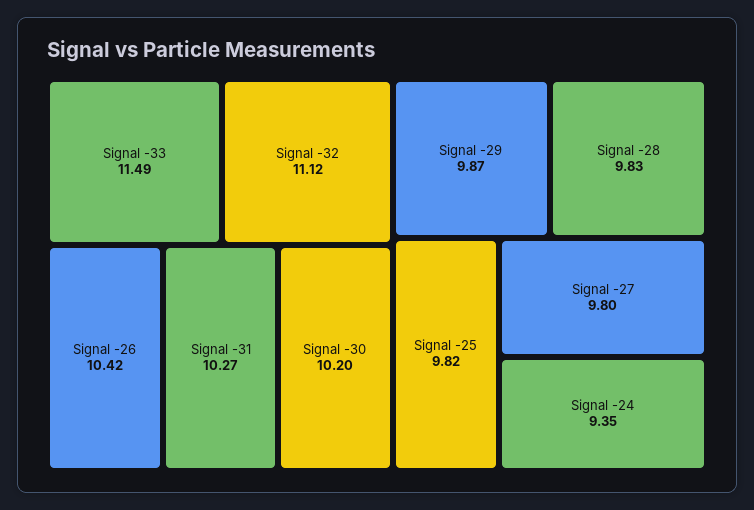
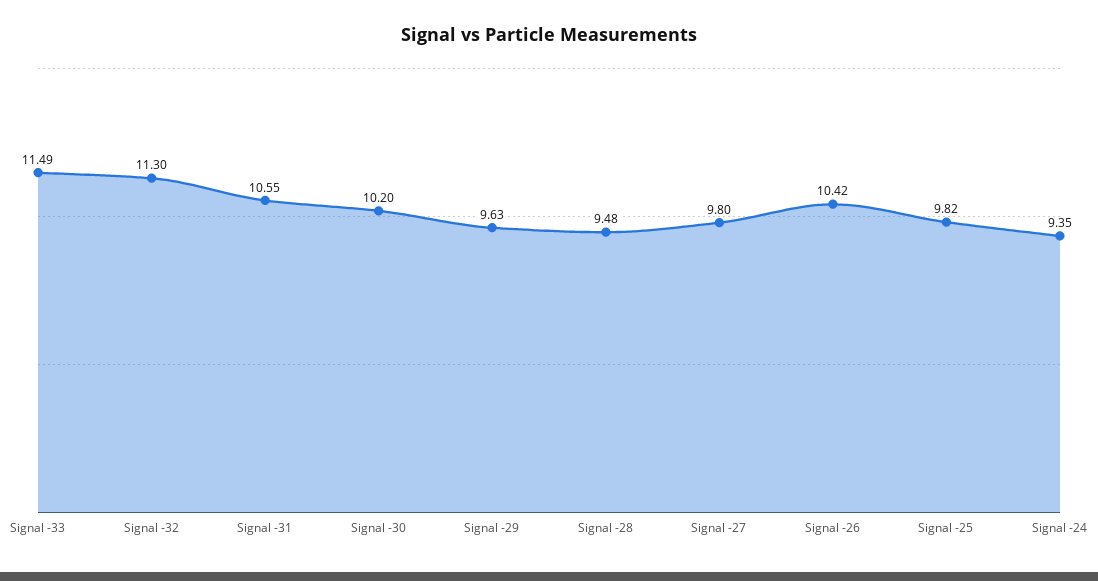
Signal -32: 11.12 -> 11.3
Signal -31: 10.27 -> 10.55
Signal -29: 9.87 -> 9.63
Signal -28: 9.83 -> 9.48

